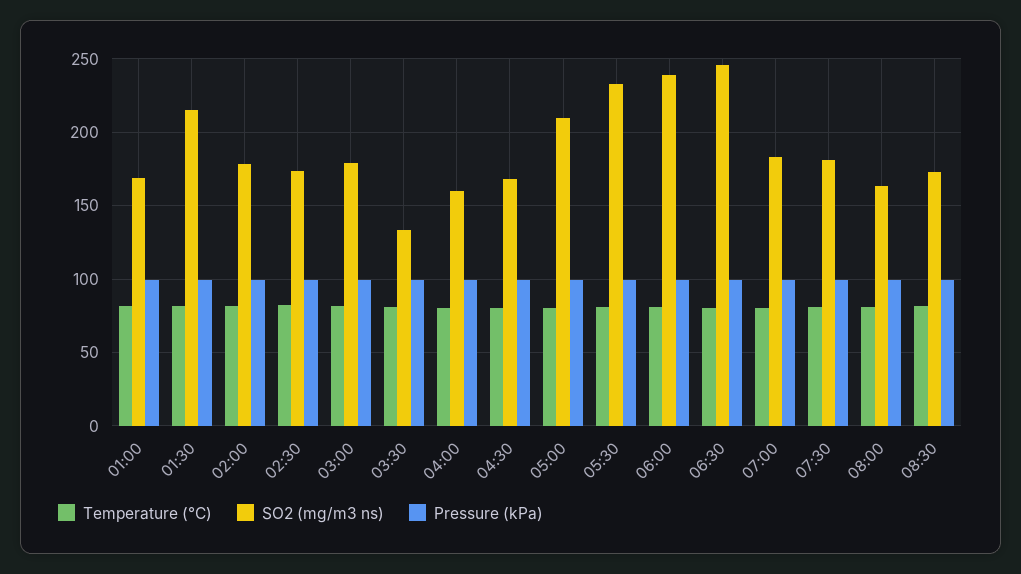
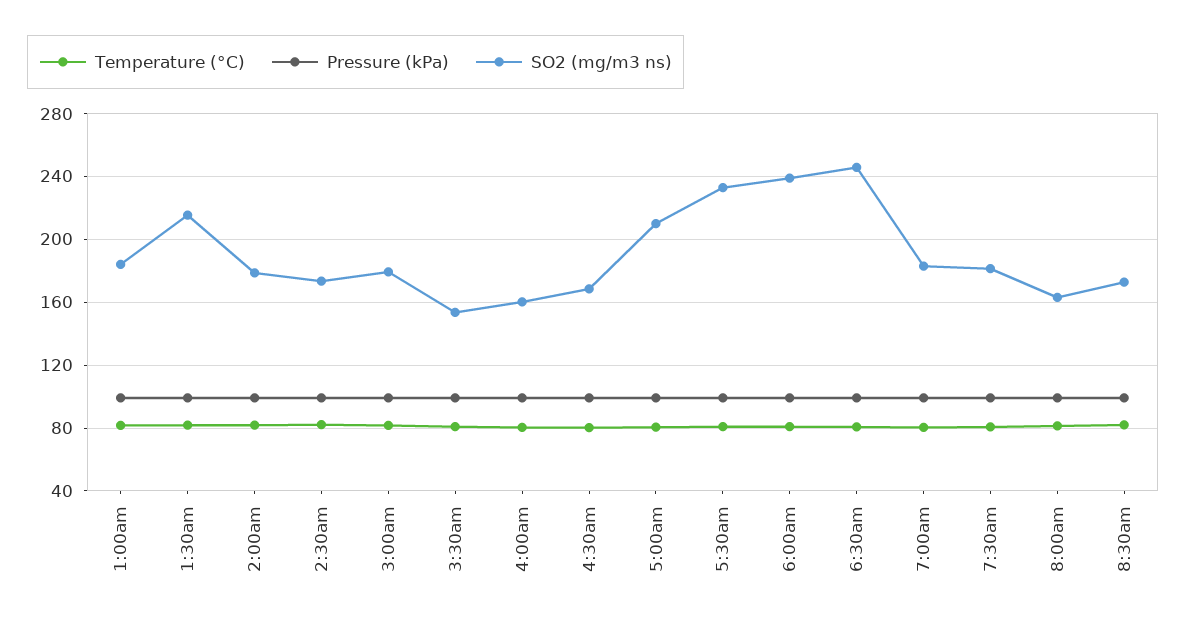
SO2 (mg/m3 ns), 01:00: 170 -> 185
SO2 (mg/m3 ns), 03:30: 135 -> 155

